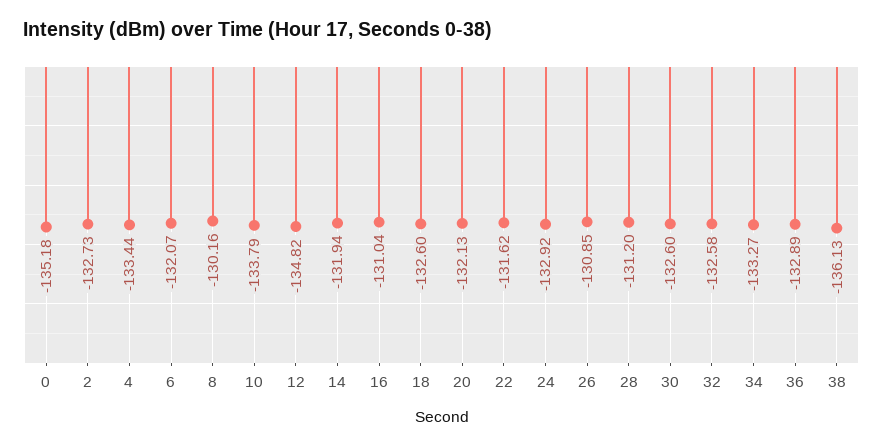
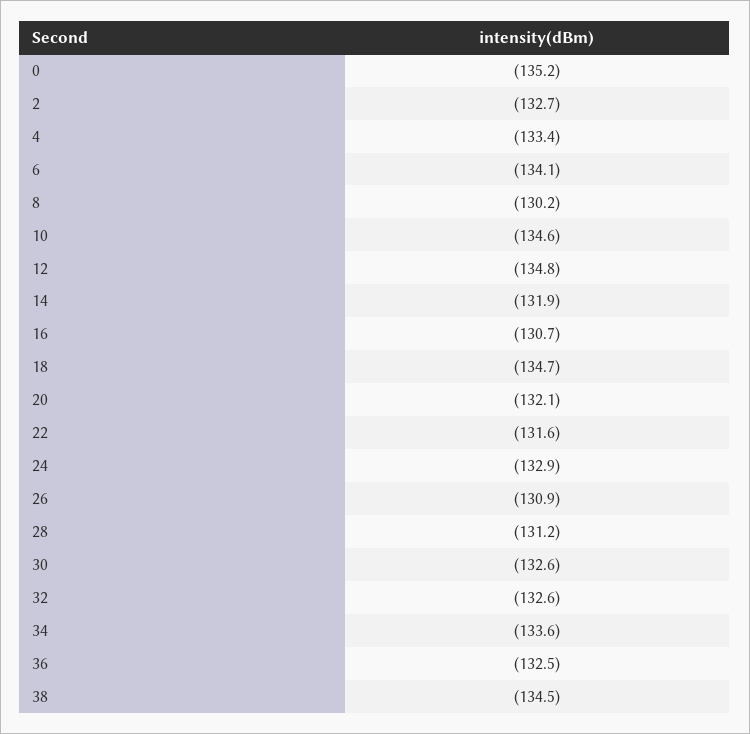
6: -132.07 -> -134.1
10: -133.79 -> -134.6
16: -131.04 -> -130.7
18: -132.6 -> -134.7
34: -133.27 -> -133.6
36: -132.89 -> -132.5
38: -136.13 -> -134.5

